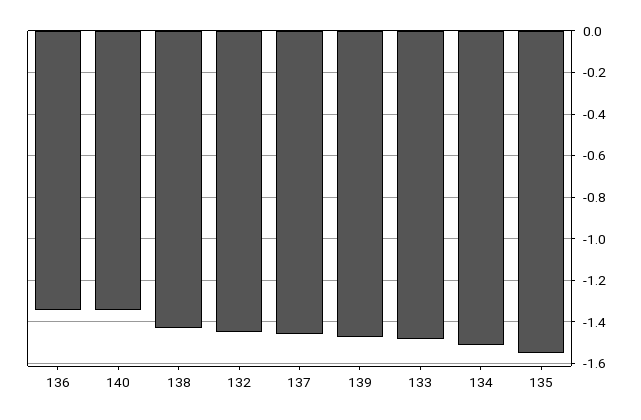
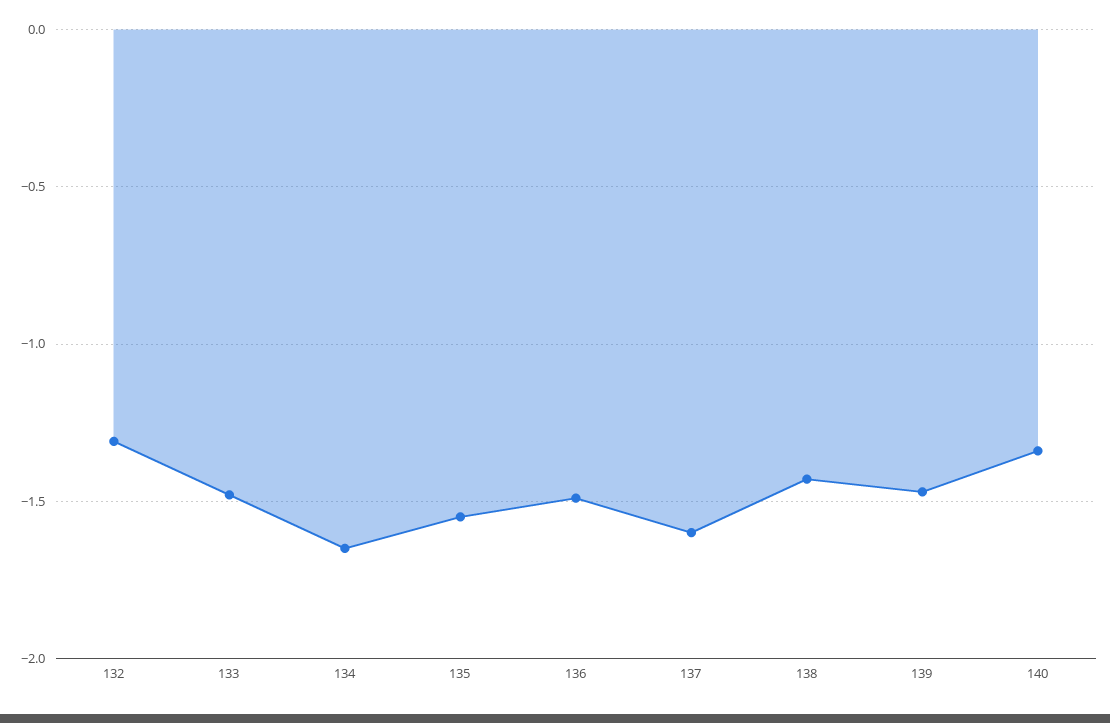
136: -1.35 -> -1.5
132: -1.45 -> -1.3
137: -1.45 -> -1.6
134: -1.5 -> -1.65

